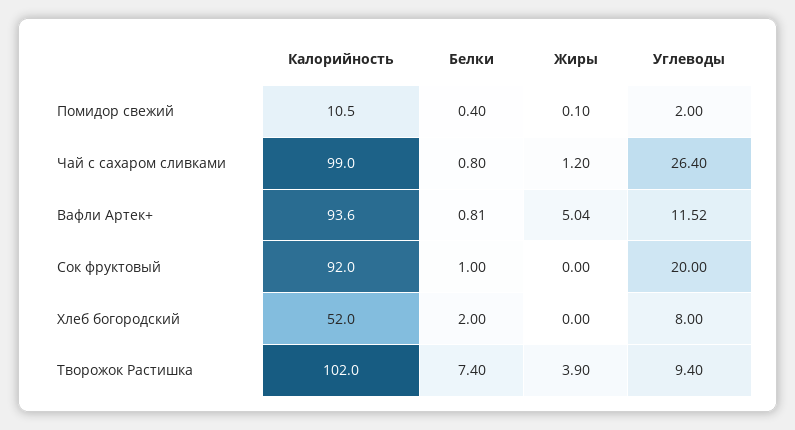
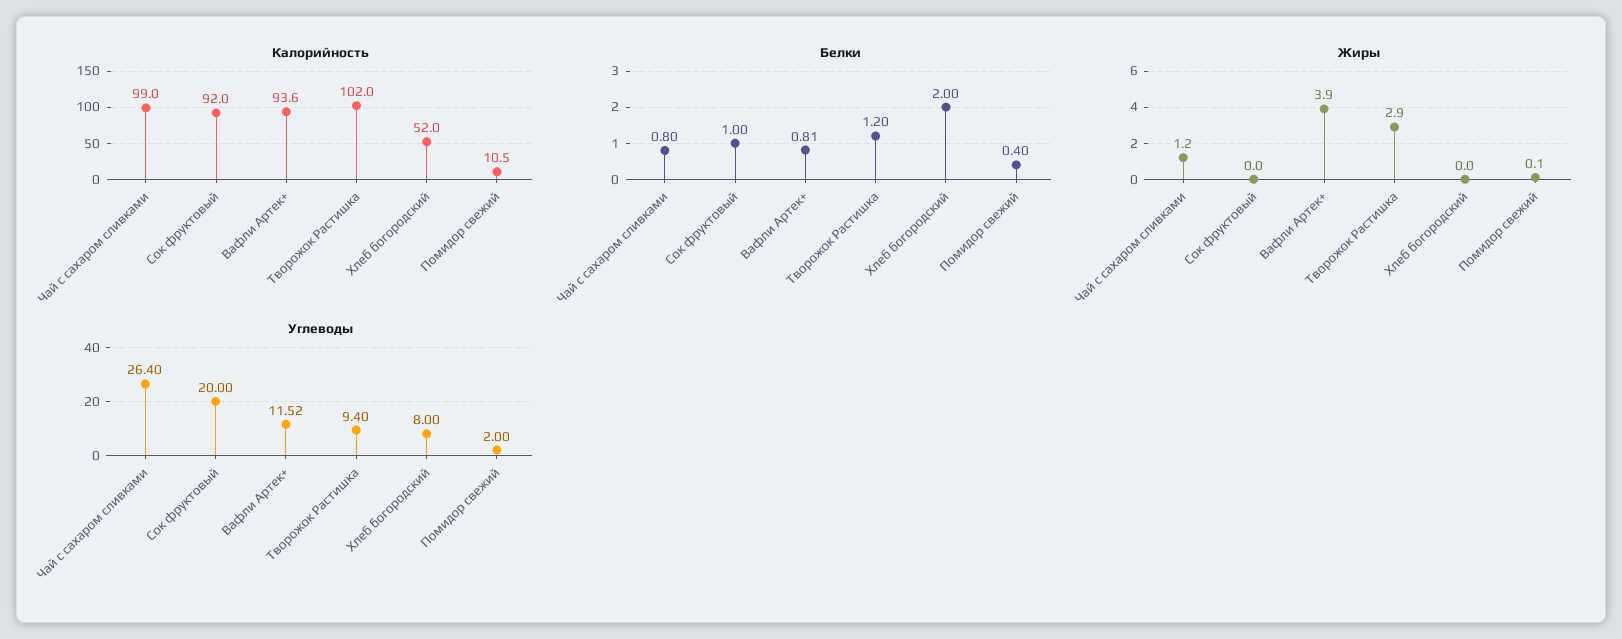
Жиры, Вафли Артек+: 5.04 -> 3.9
Белки, Творожок Растишка: 7.4 -> 1.2
Жиры, Творожок Растишка: 3.9 -> 2.9

